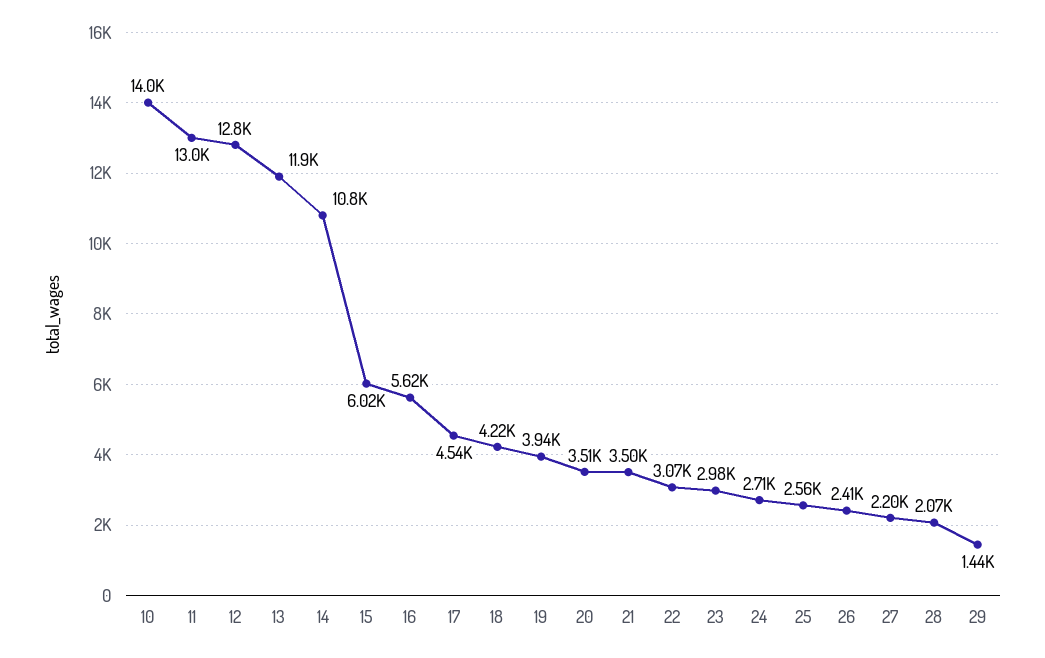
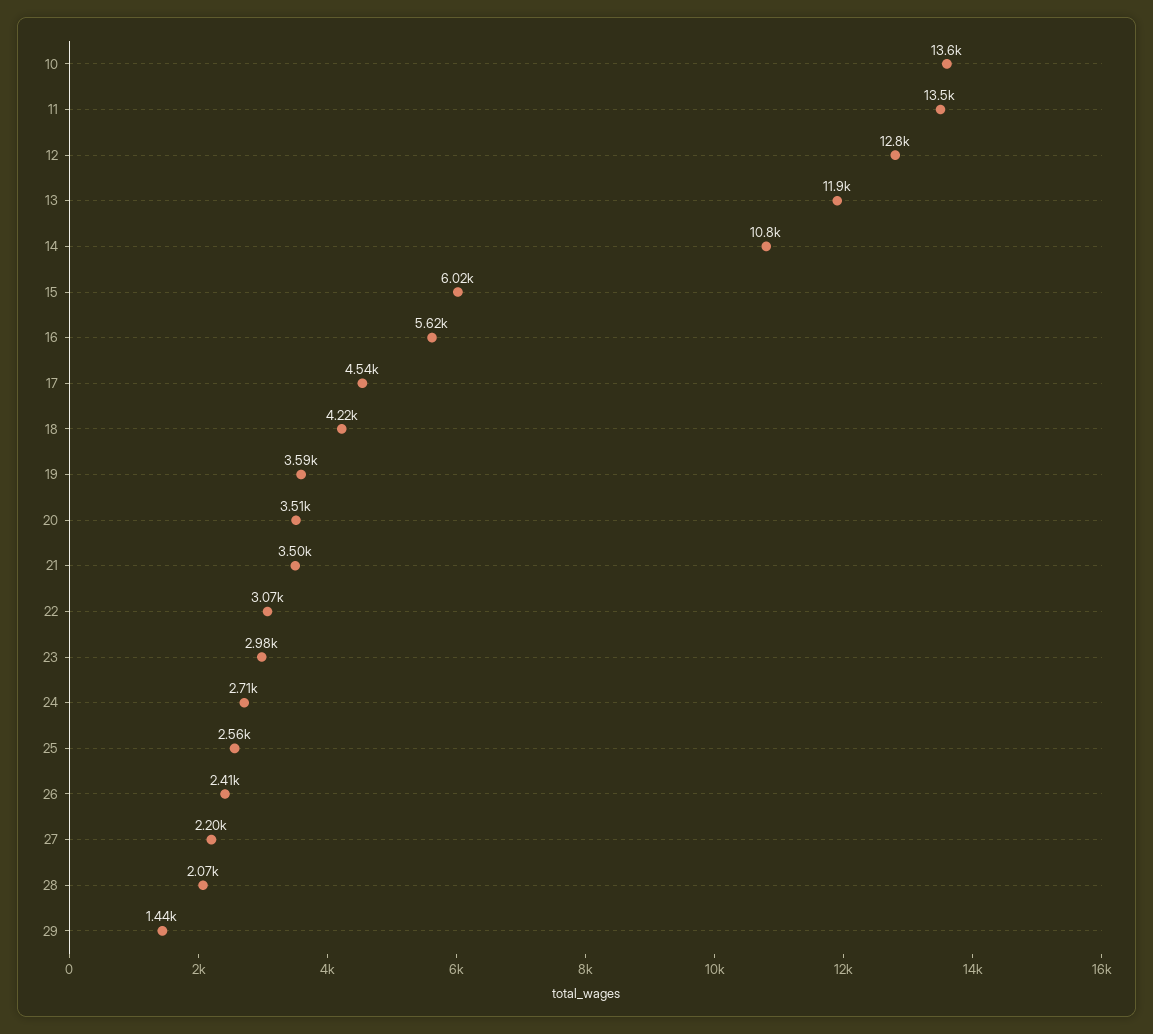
10: 14000 -> 13600
11: 13000 -> 13500
19: 3940 -> 3590

